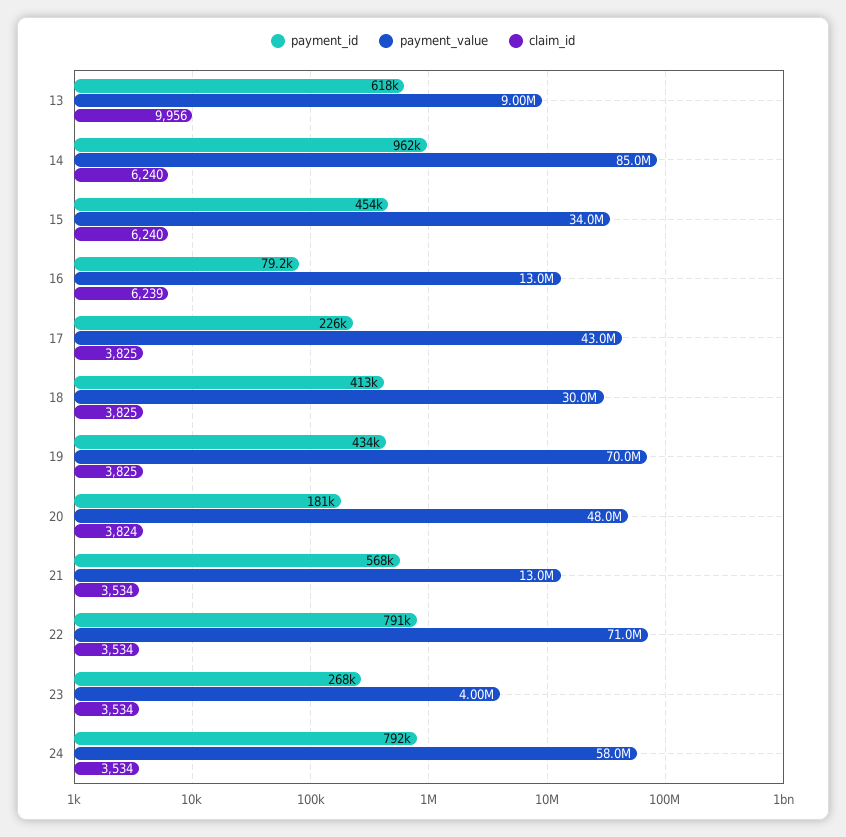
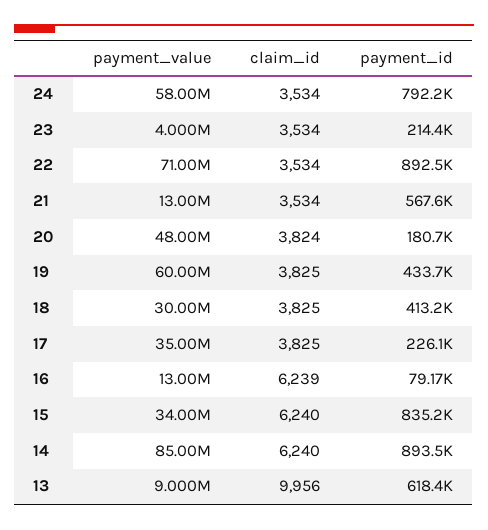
payment_id, 14: 962000 -> 893500
payment_id, 15: 454000 -> 835200
payment_value, 17: 43000000 -> 35000000
payment_value, 19: 70000000 -> 60000000
payment_id, 22: 791000 -> 892500
payment_id, 23: 268000 -> 214400

